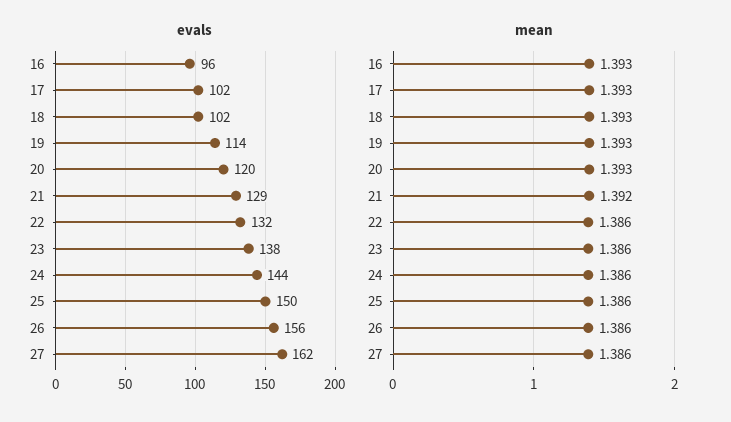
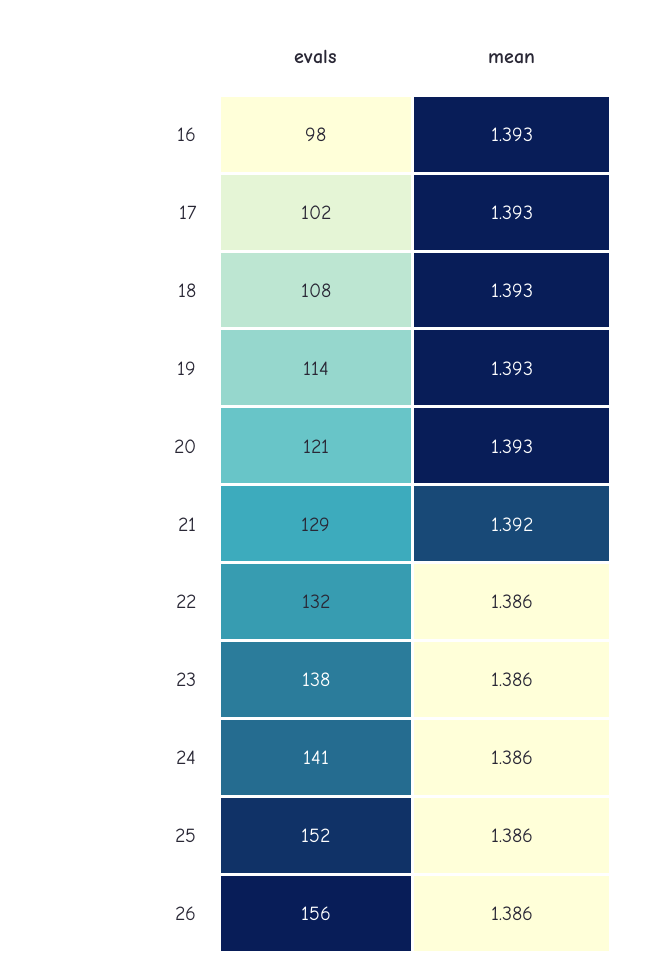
evals, 16: 96 -> 98
evals, 18: 102 -> 108
evals, 20: 120 -> 121
evals, 24: 144 -> 141
evals, 25: 150 -> 152
evals, 27: 162 -> none
mean, 27: 1.386 -> none

